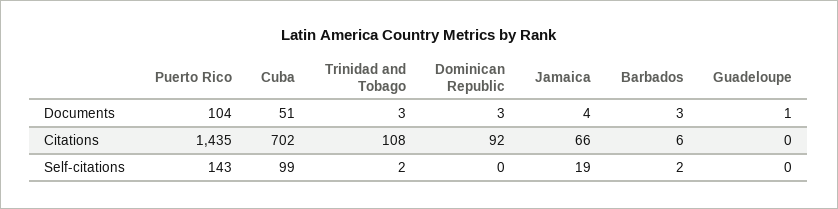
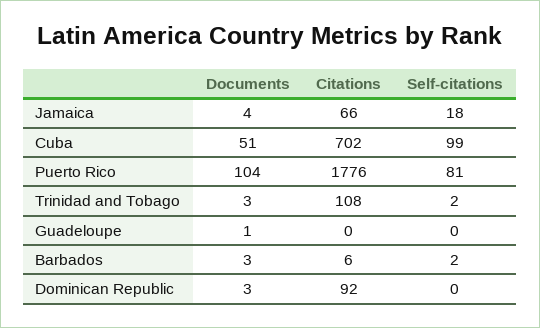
Puerto Rico, Citations: 1435 -> 1776
Puerto Rico, Self-citations: 143 -> 81
Jamaica, Self-citations: 19 -> 18

